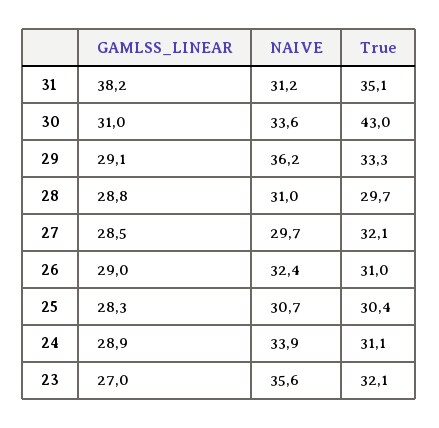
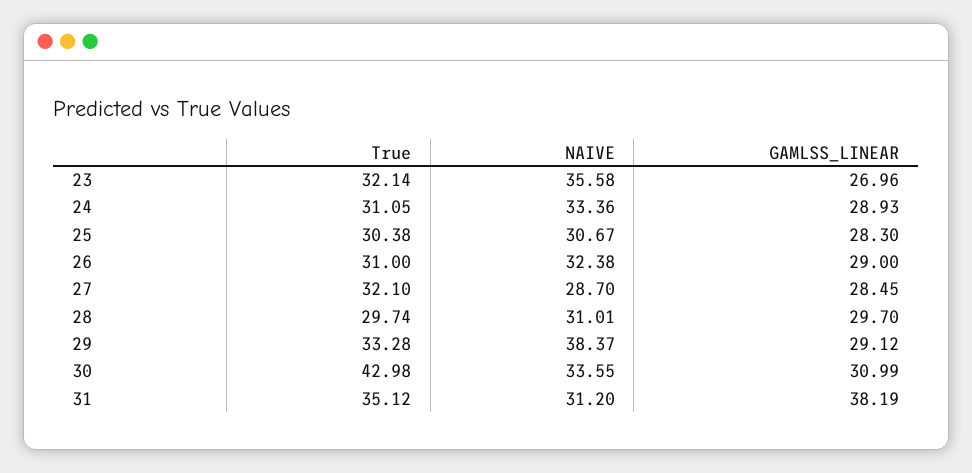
NAIVE, 29: 36.2 -> 38.37
GAMLSS_LINEAR, 28: 28.8 -> 29.7
NAIVE, 27: 29.7 -> 28.7
NAIVE, 24: 33.9 -> 33.36

